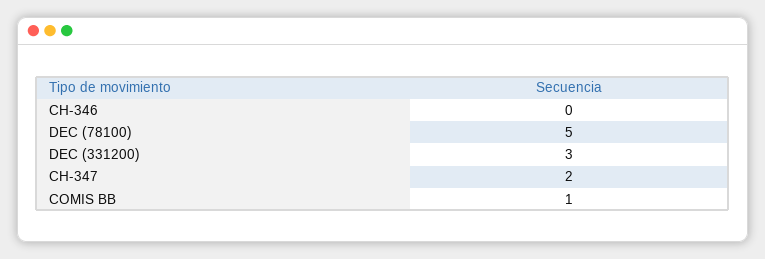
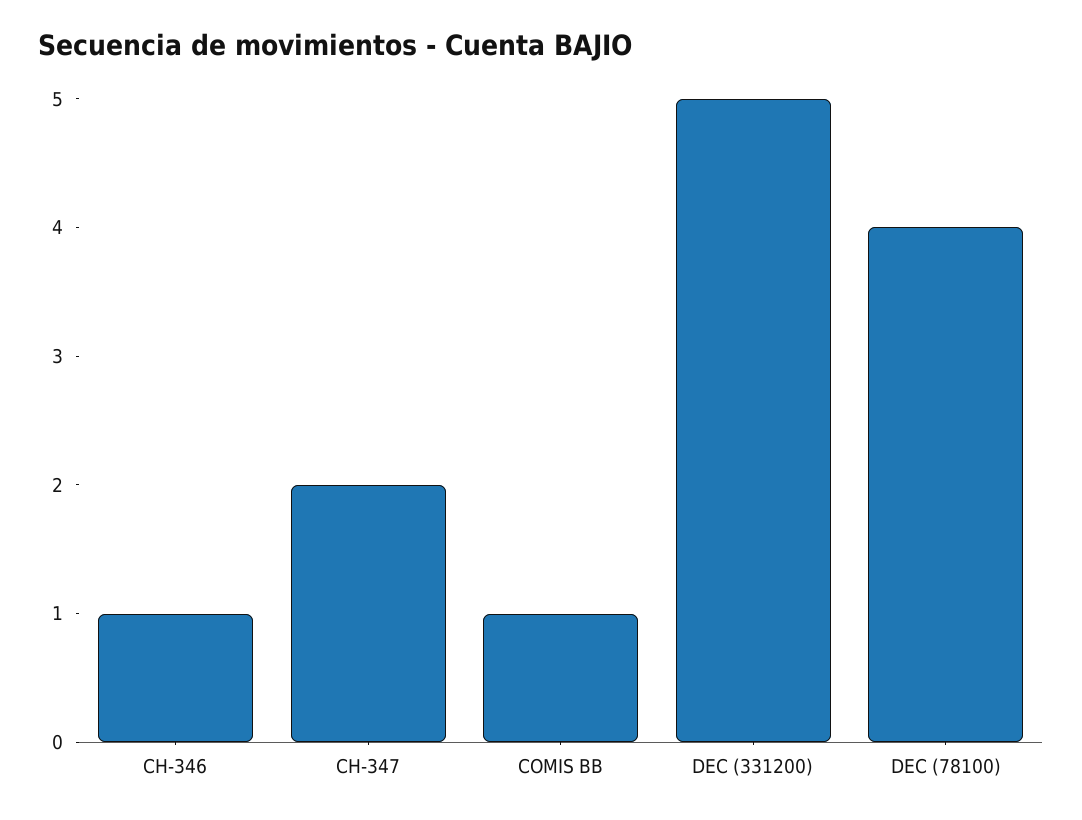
CH-346: 0 -> 1
DEC (78100): 5 -> 4
DEC (331200): 3 -> 5

